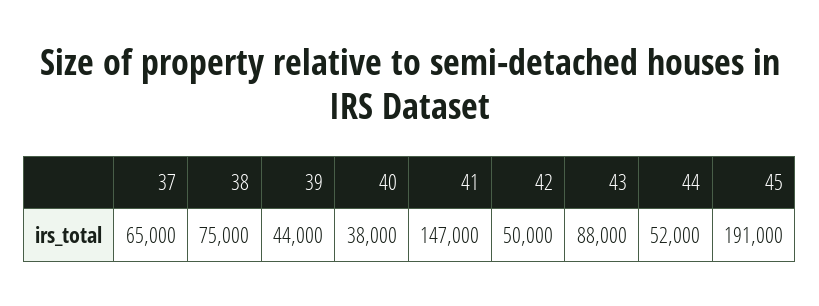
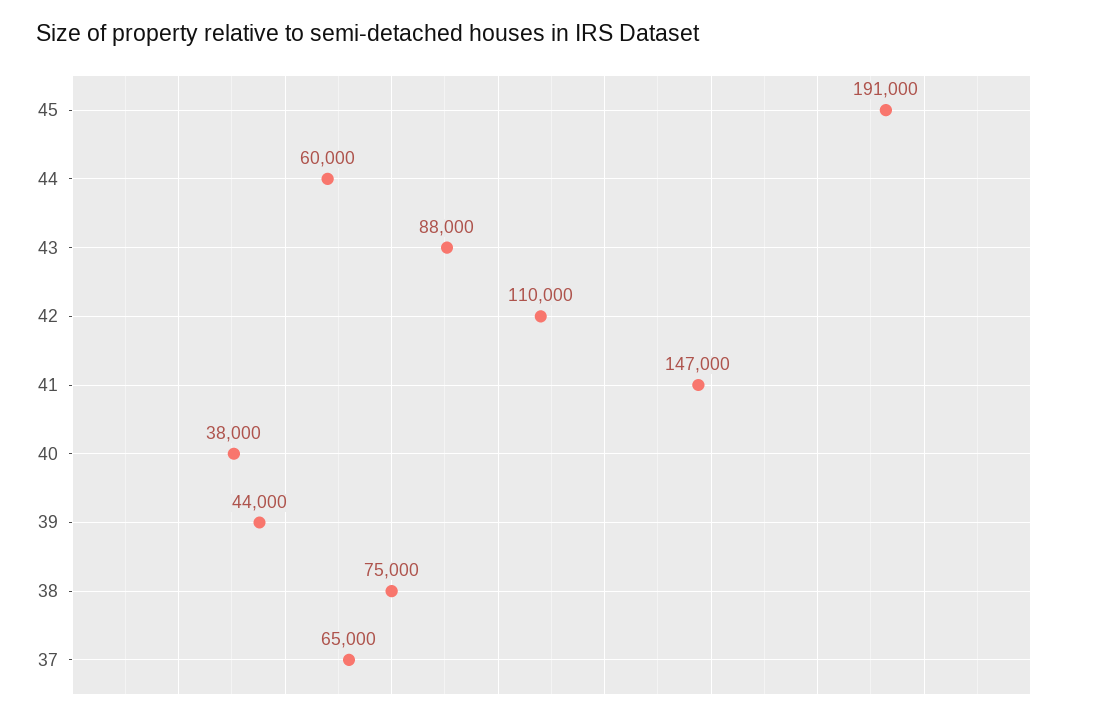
42: 50000 -> 110000
44: 52000 -> 60000

